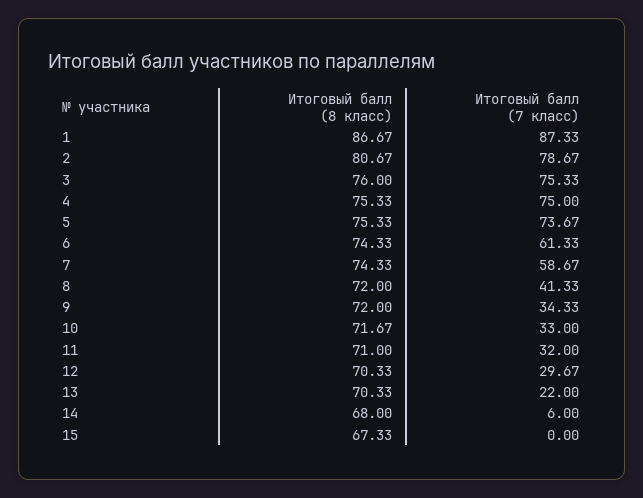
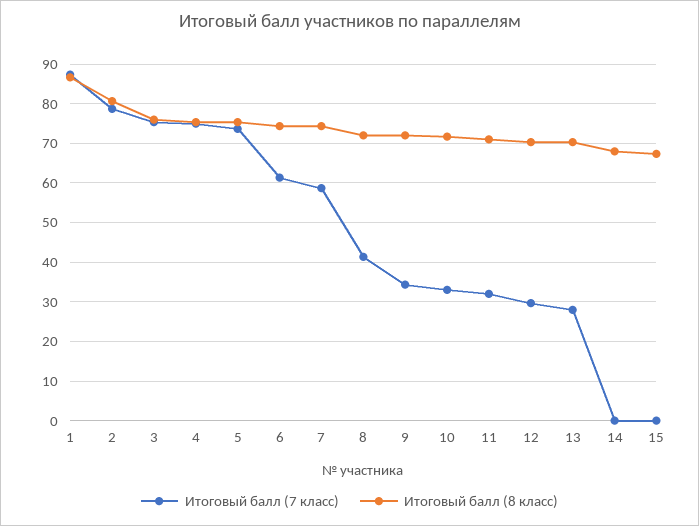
Итоговый балл (7 класс), 13: 22 -> 28
Итоговый балл (7 класс), 14: 6 -> 0

